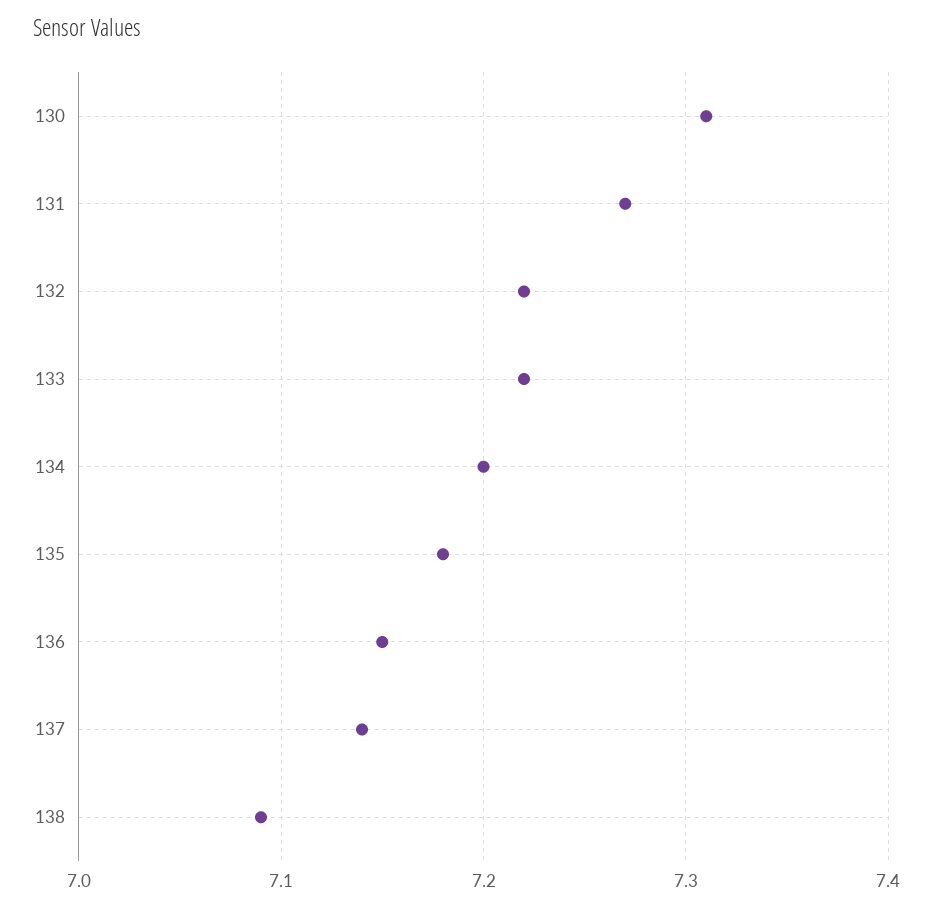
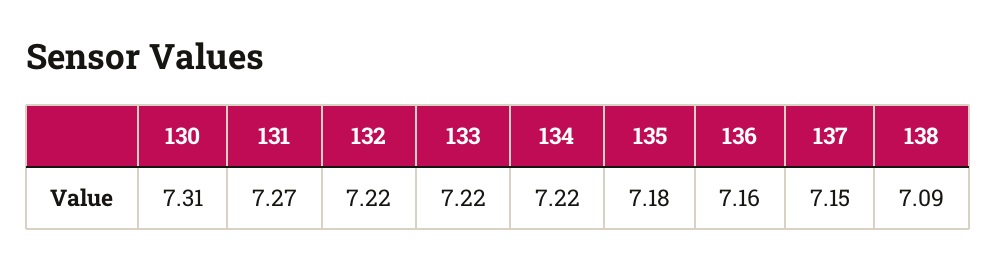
134: 7.2 -> 7.22
136: 7.15 -> 7.16
137: 7.14 -> 7.15

